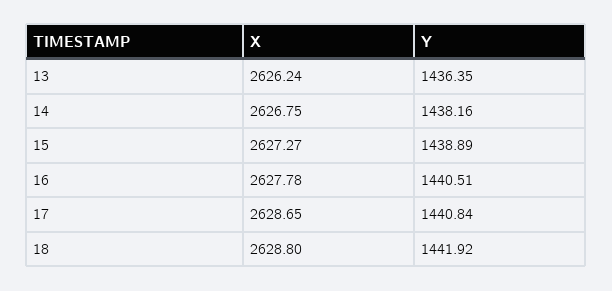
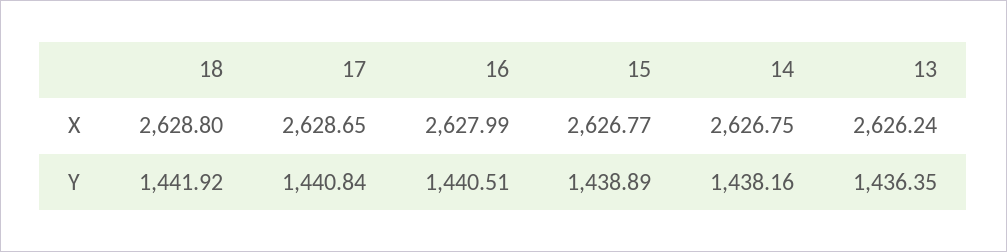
X, 15: 2627.27 -> 2626.77
X, 16: 2627.78 -> 2627.99

